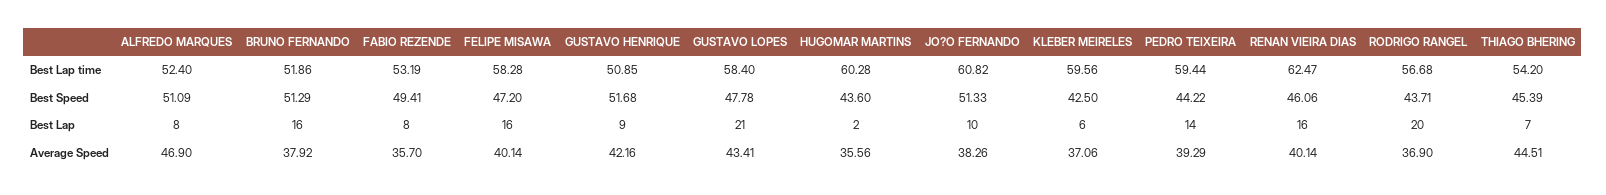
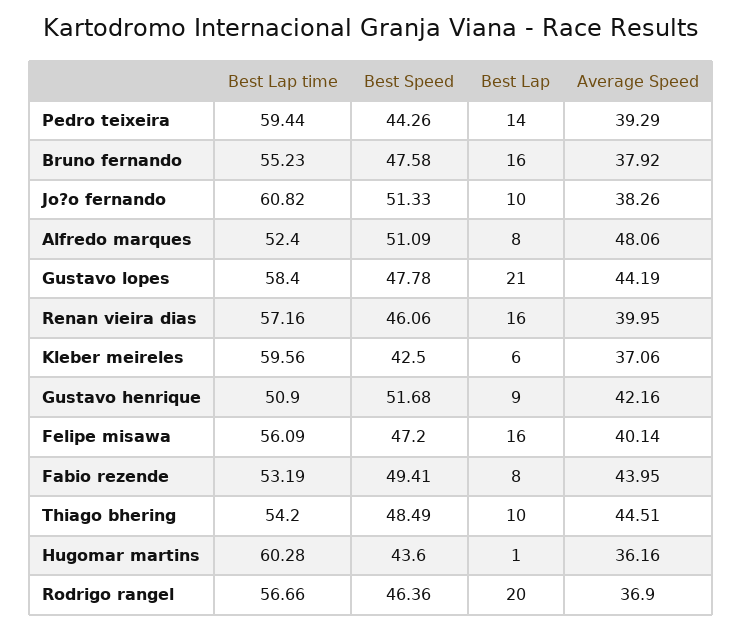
BRUNO FERNANDO, Best Lap time: 51.86 -> 55.23
FELIPE MISAWA, Best Lap time: 58.28 -> 56.09
GUSTAVO HENRIQUE, Best Lap time: 50.85 -> 50.9
RENAN VIEIRA DIAS, Best Lap time: 62.47 -> 57.16
RODRIGO RANGEL, Best Lap time: 56.68 -> 56.66
BRUNO FERNANDO, Best Speed: 51.29 -> 47.58
PEDRO TEIXEIRA, Best Speed: 44.22 -> 44.26
RODRIGO RANGEL, Best Speed: 43.71 -> 46.36
THIAGO BHERING, Best Speed: 45.39 -> 48.49
HUGOMAR MARTINS, Best Lap: 2 -> 1
THIAGO BHERING, Best Lap: 7 -> 10
ALFREDO MARQUES, Average Speed: 46.9 -> 48.06
FABIO REZENDE, Average Speed: 35.7 -> 43.95
GUSTAVO LOPES, Average Speed: 43.41 -> 44.19
HUGOMAR MARTINS, Average Speed: 35.56 -> 36.16
RENAN VIEIRA DIAS, Average Speed: 40.14 -> 39.95

